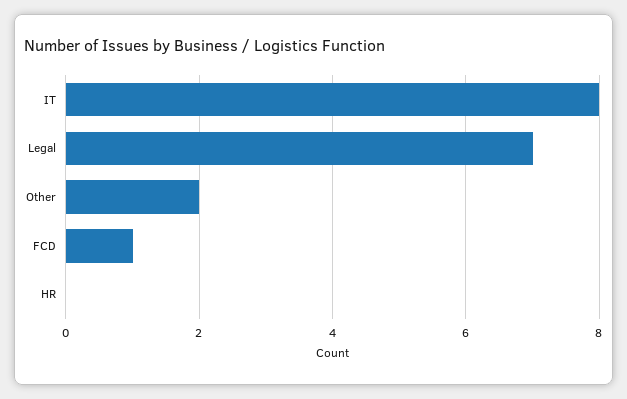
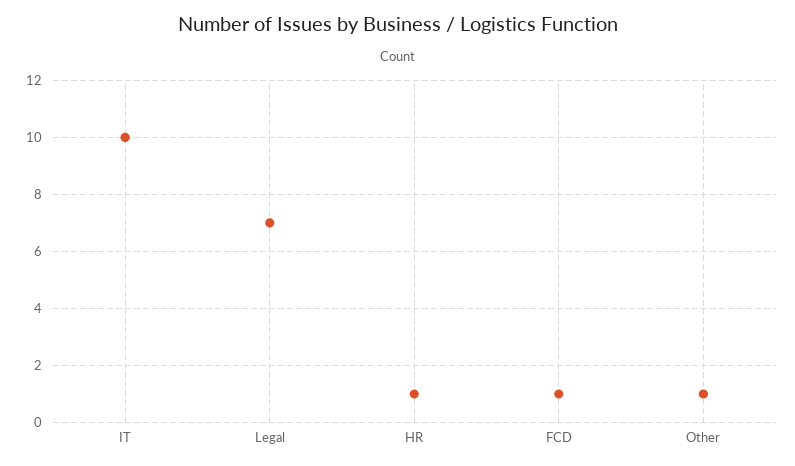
IT: 8 -> 10
Other: 2 -> 1
HR: 0 -> 1

